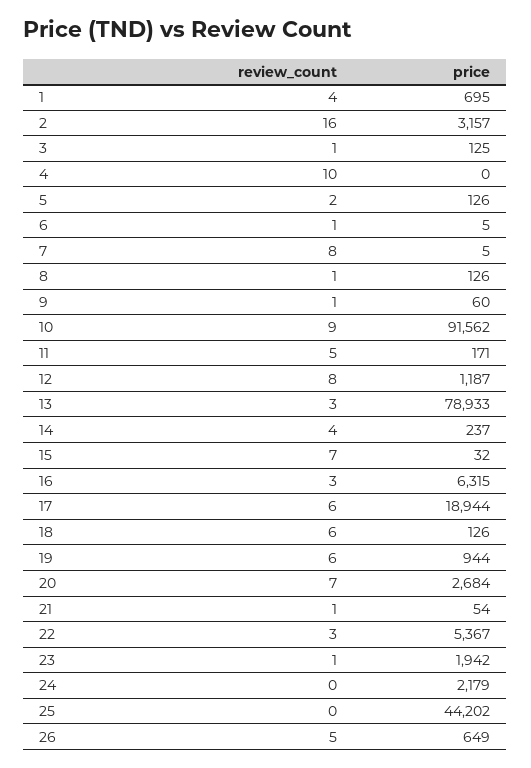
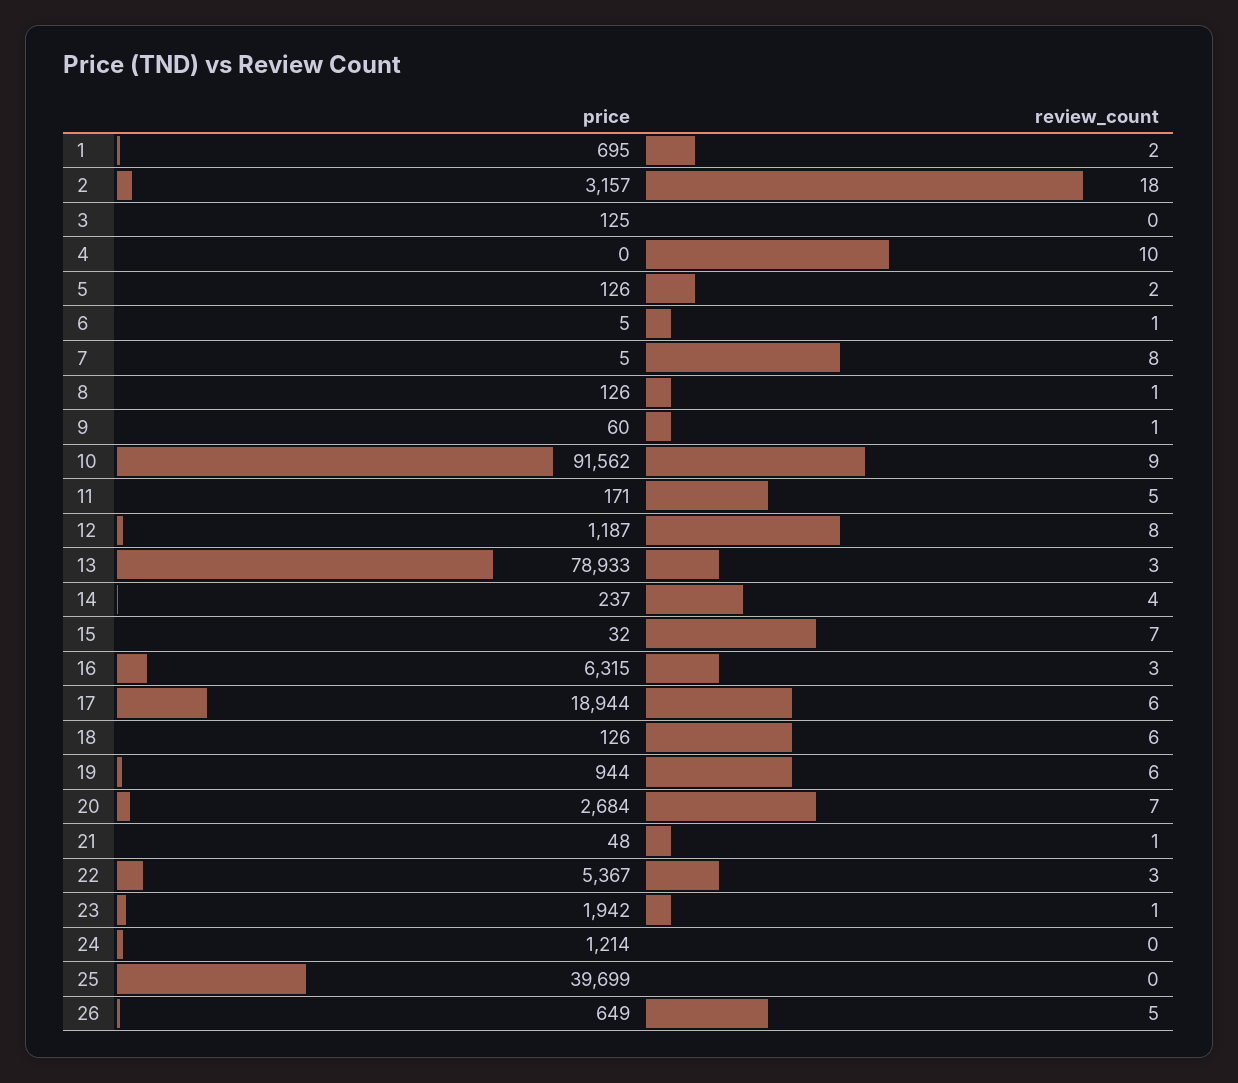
review_count, 1: 4 -> 2
review_count, 2: 16 -> 18
review_count, 3: 1 -> 0
price, 21: 54 -> 48
price, 24: 2179 -> 1214
price, 25: 44202 -> 39699

